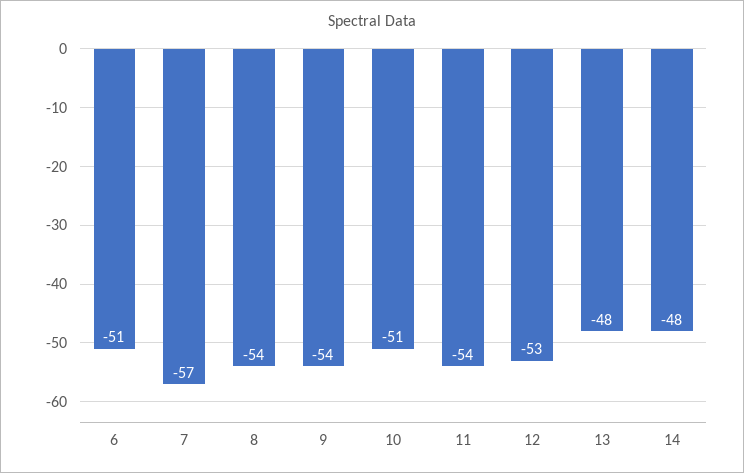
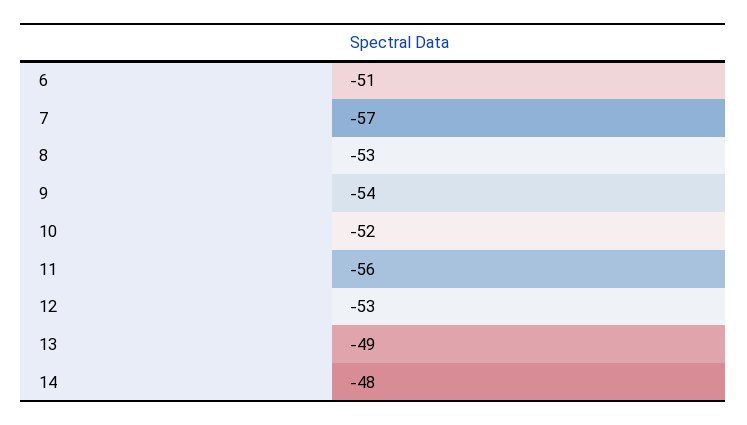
8: -54 -> -53
10: -51 -> -52
11: -54 -> -56
13: -48 -> -49

